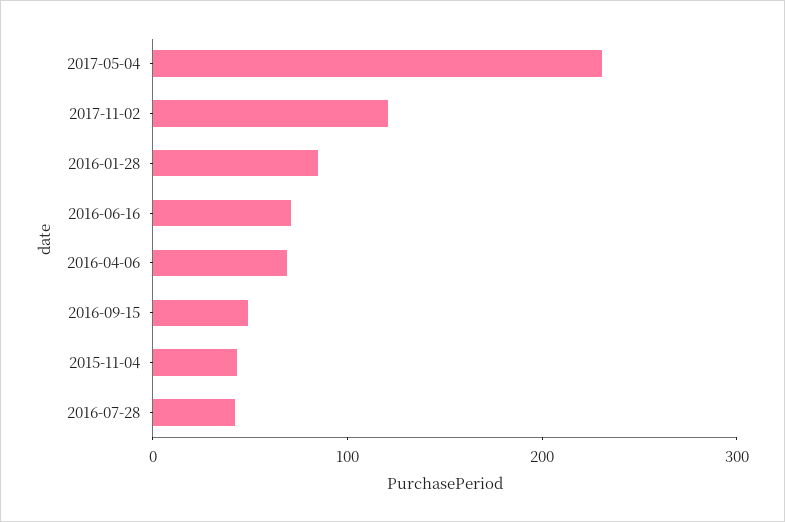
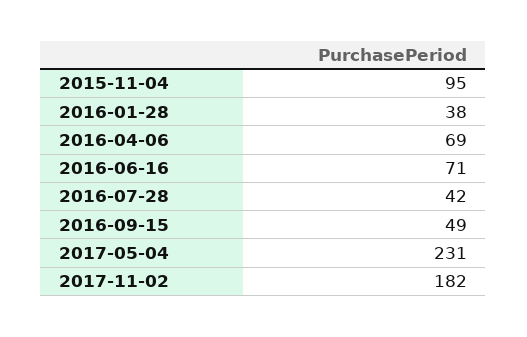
2017-11-02: 120 -> 182
2016-01-28: 80 -> 38
2015-11-04: 40 -> 95

